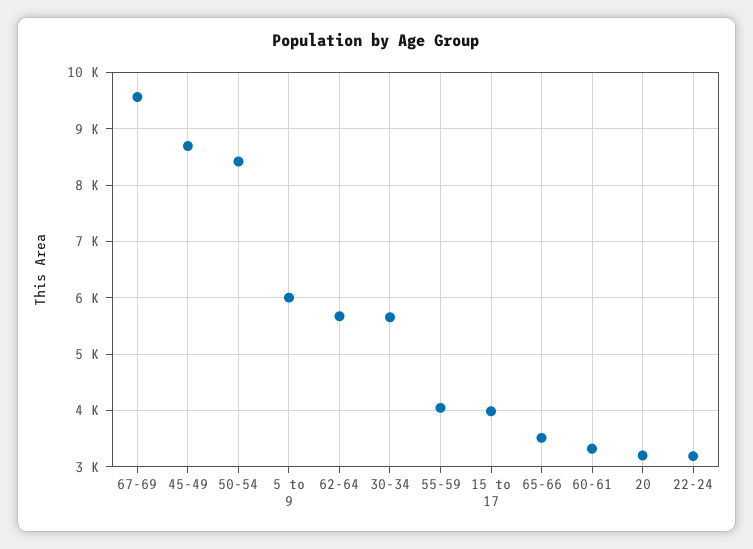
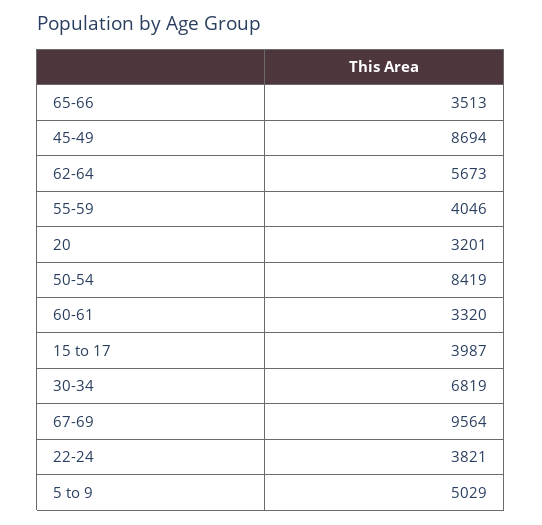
5 to 9: 6000 -> 5029
30-34: 5600 -> 6819
22-24: 3200 -> 3821

